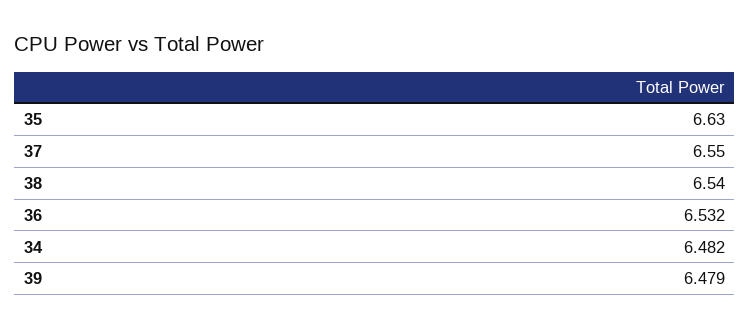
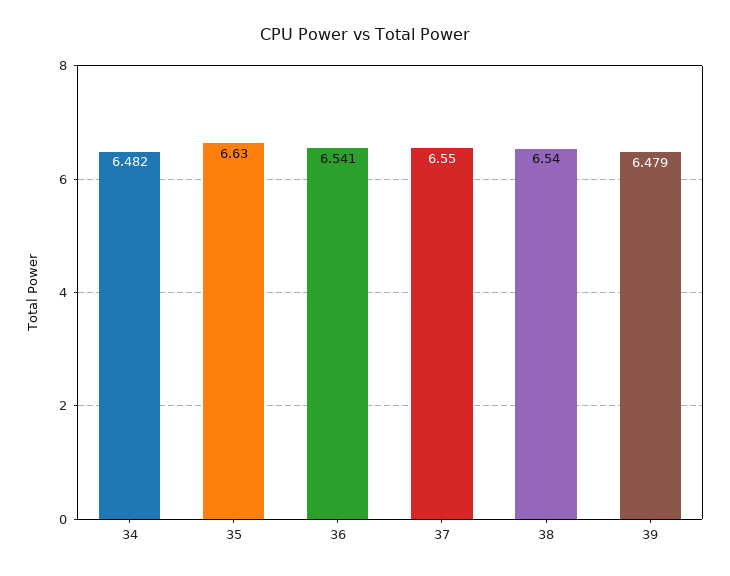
36: 6.532 -> 6.541

